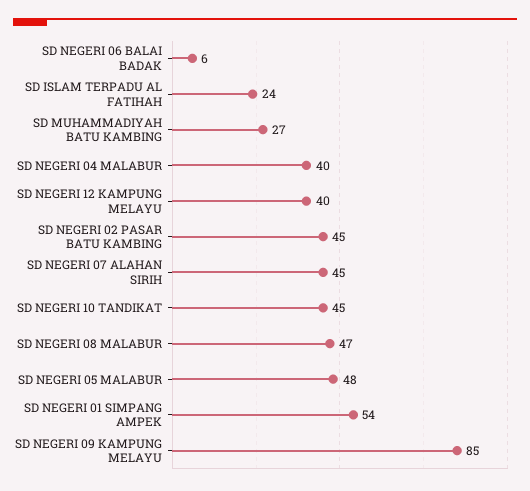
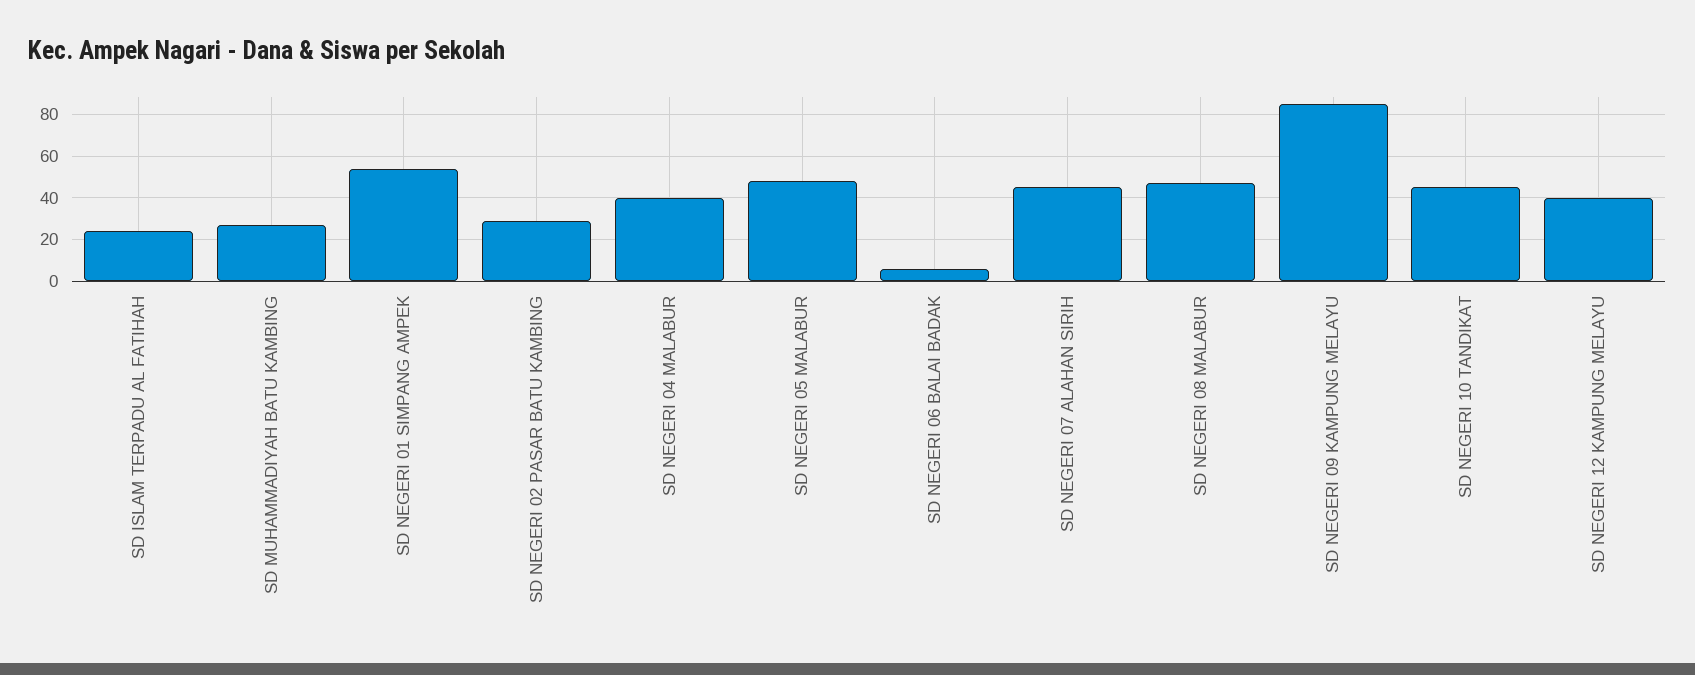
SD NEGERI 02 PASAR BATU KAMBING: 45 -> 30

